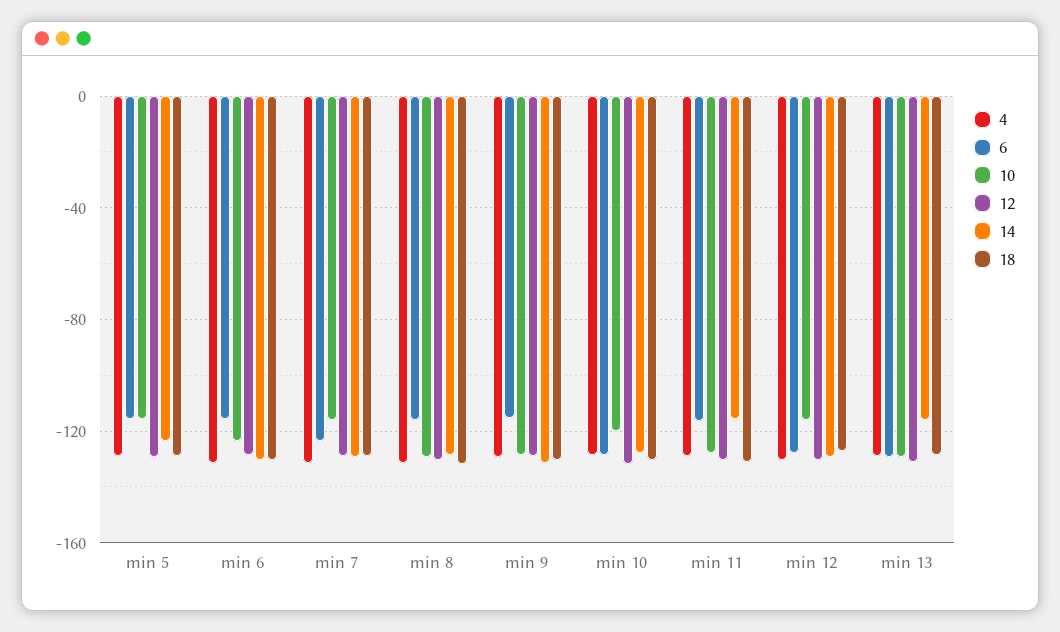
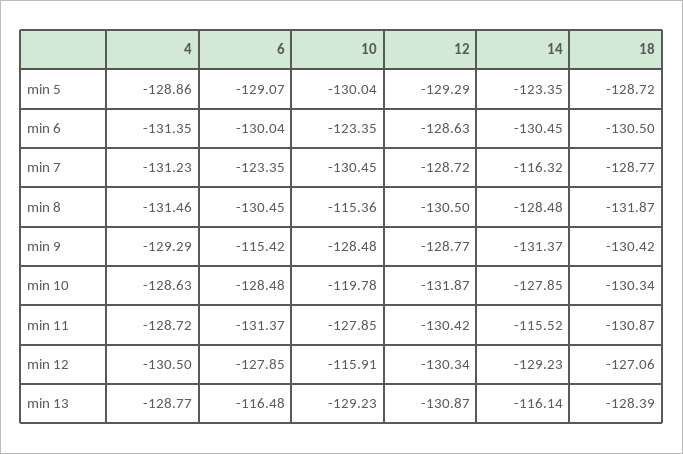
6, min 5: -115 -> -129.07
10, min 5: -115 -> -130.04
6, min 6: -115 -> -130.04
10, min 7: -115 -> -130.45
14, min 7: -130 -> -116.32
6, min 8: -115 -> -130.45
10, min 8: -130 -> -115.36
6, min 11: -115 -> -131.37
6, min 13: -130 -> -116.48

